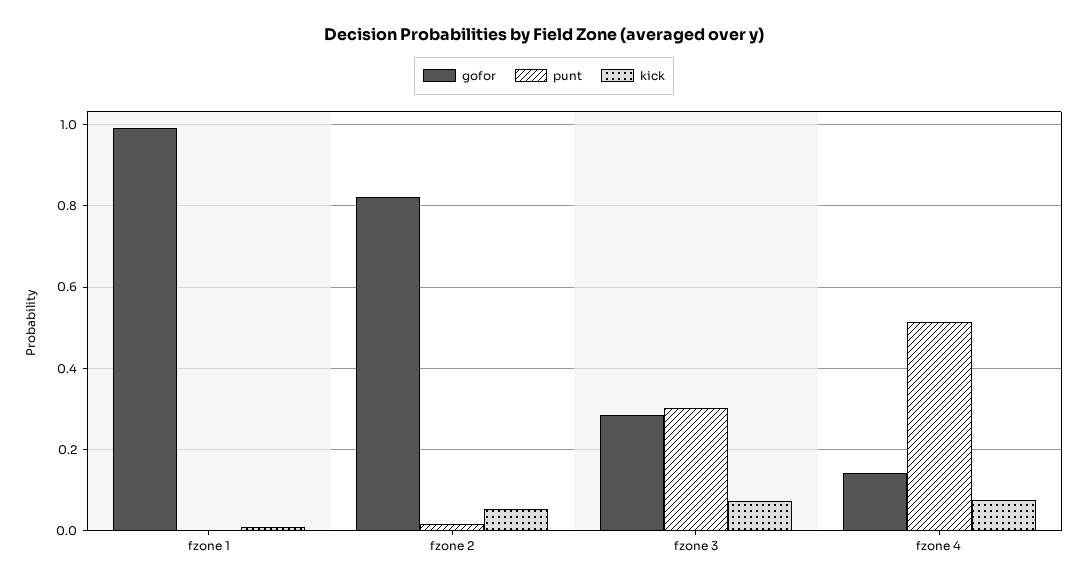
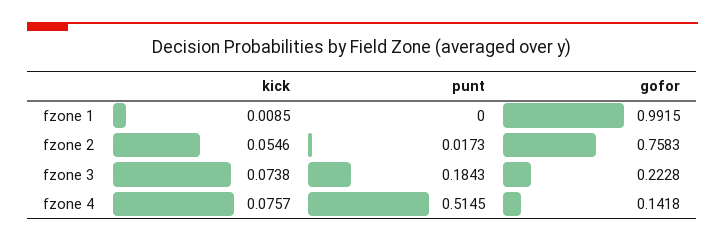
gofor, fzone 2: 0.82 -> 0.7583
gofor, fzone 3: 0.28 -> 0.2228
punt, fzone 3: 0.3 -> 0.1843

